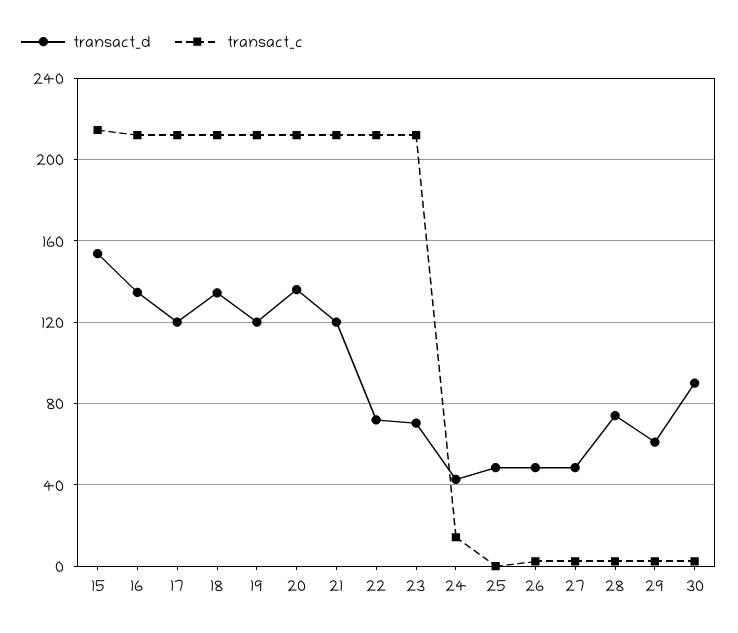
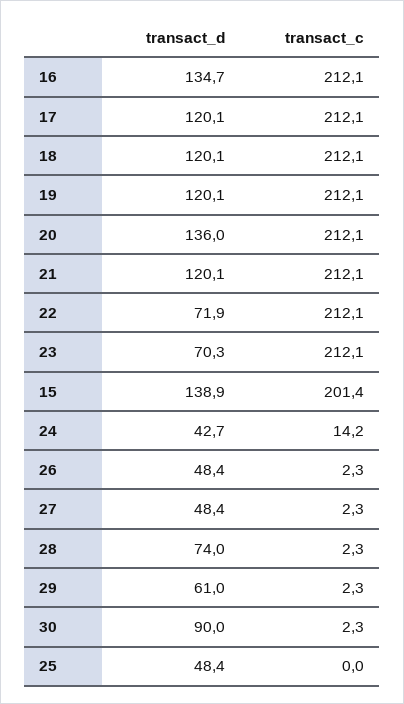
transact_d, 15: 155 -> 138.9
transact_c, 15: 215 -> 201.4
transact_d, 18: 135 -> 120.1

